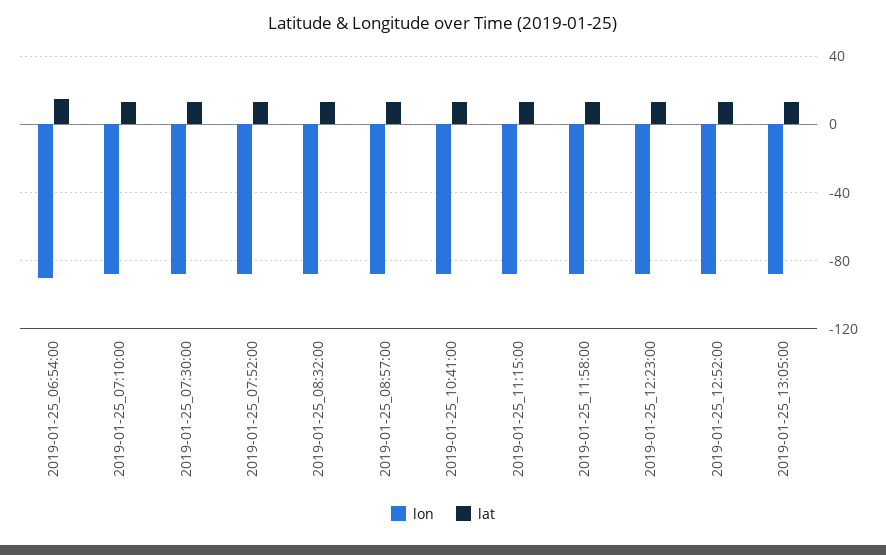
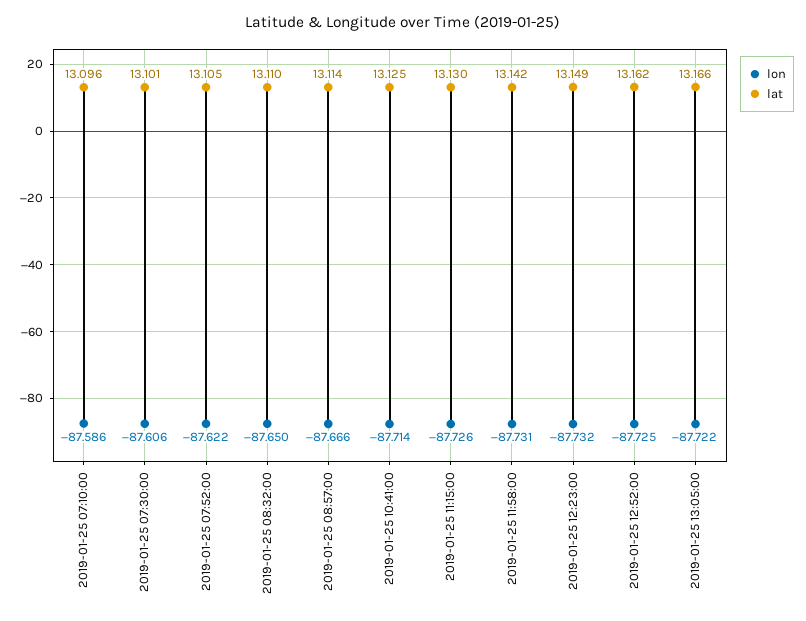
lon, 2019-01-25_06:54:00: -90 -> none
lat, 2019-01-25_06:54:00: 15 -> none

